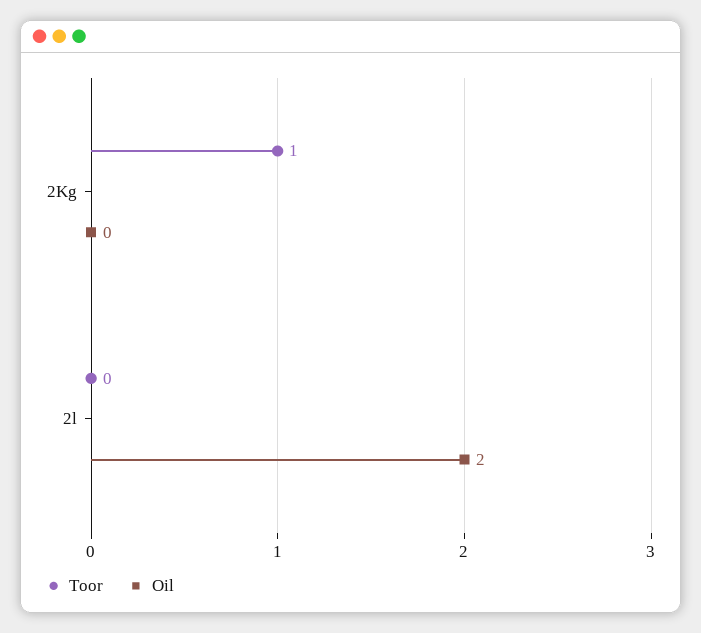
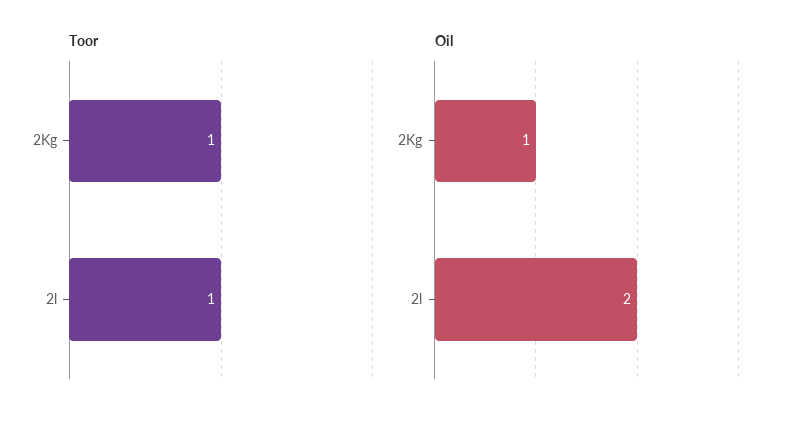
Oil, 2Kg: 0 -> 1
Toor, 2l: 0 -> 1

